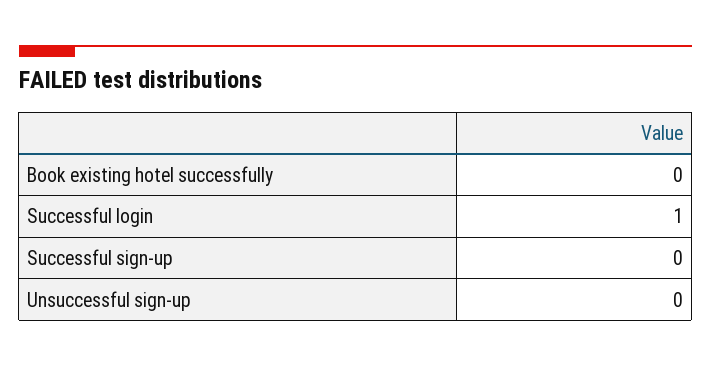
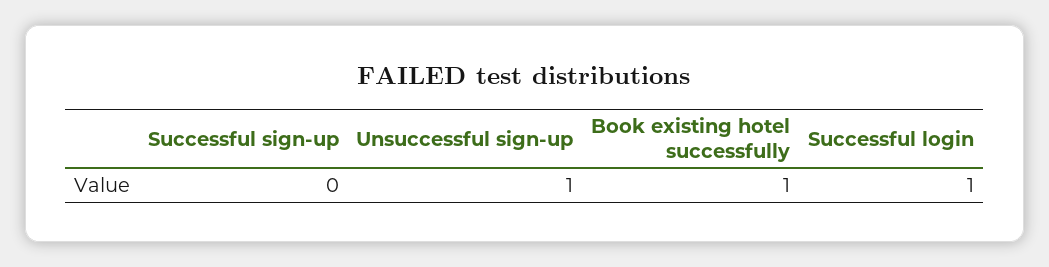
Book existing hotel successfully: 0 -> 1
Unsuccessful sign-up: 0 -> 1

